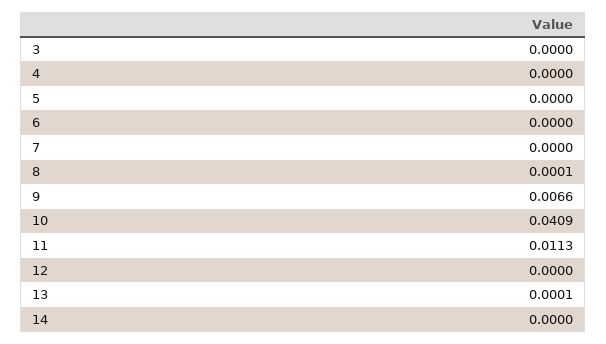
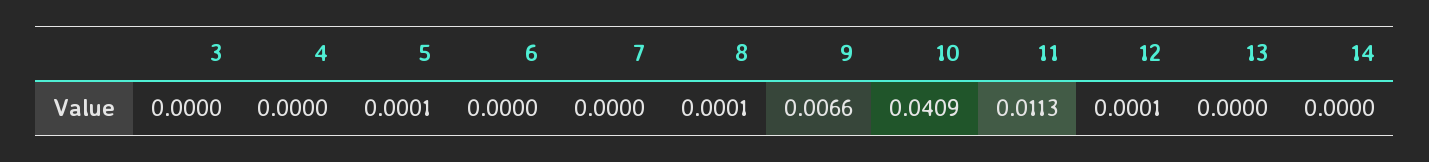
5: 0 -> 0.0001
12: 0 -> 0.0001
13: 0.0001 -> 0

